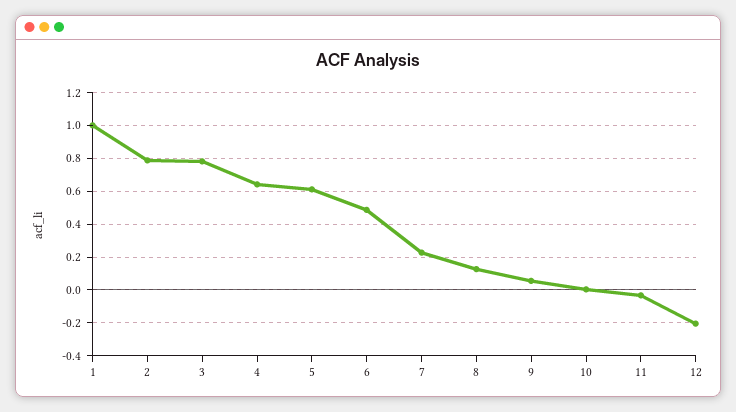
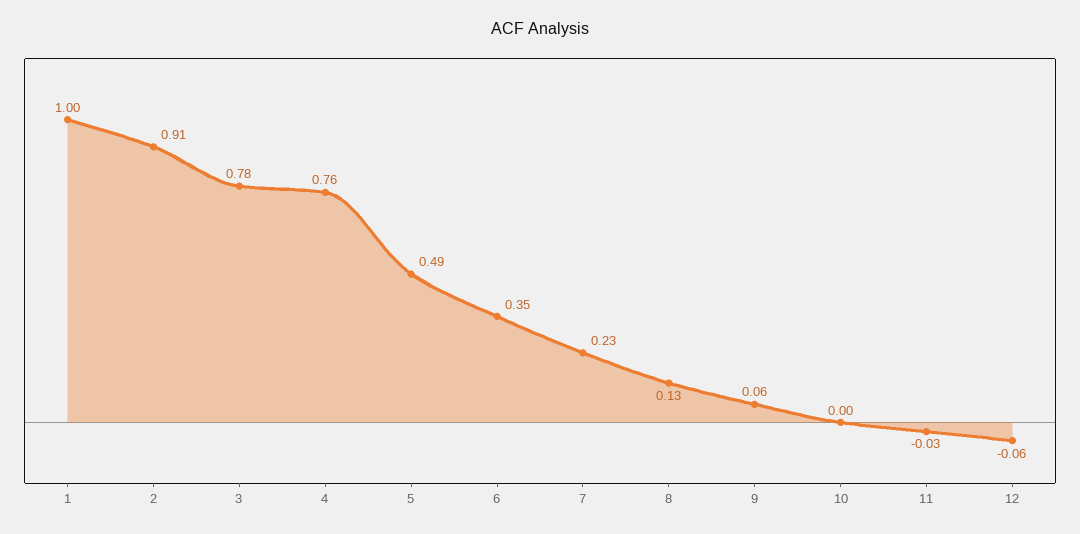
2: 0.8 -> 0.91
4: 0.65 -> 0.76
5: 0.6 -> 0.49
6: 0.5 -> 0.35
12: -0.2 -> -0.06

